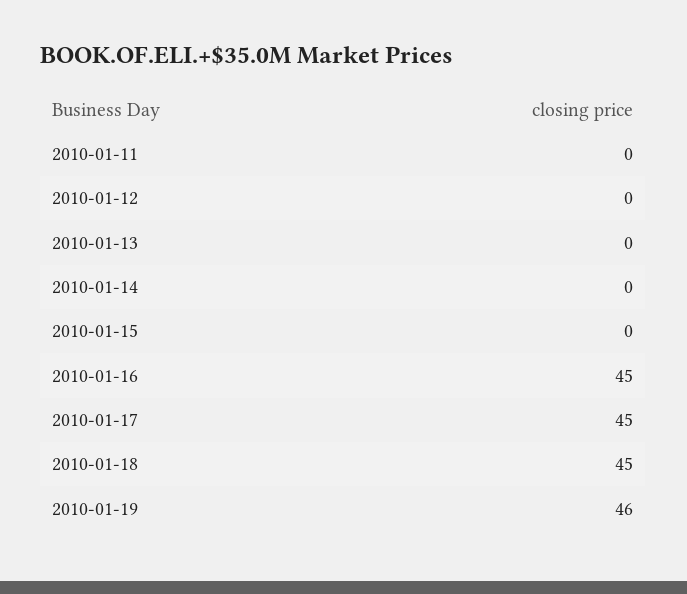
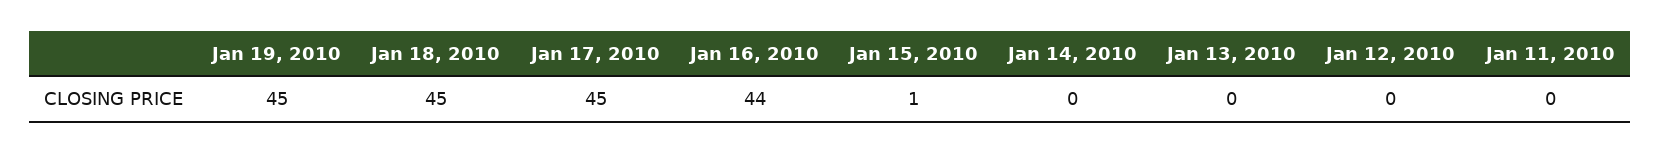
2010-01-15: 0 -> 1
2010-01-16: 45 -> 44
2010-01-19: 46 -> 45

